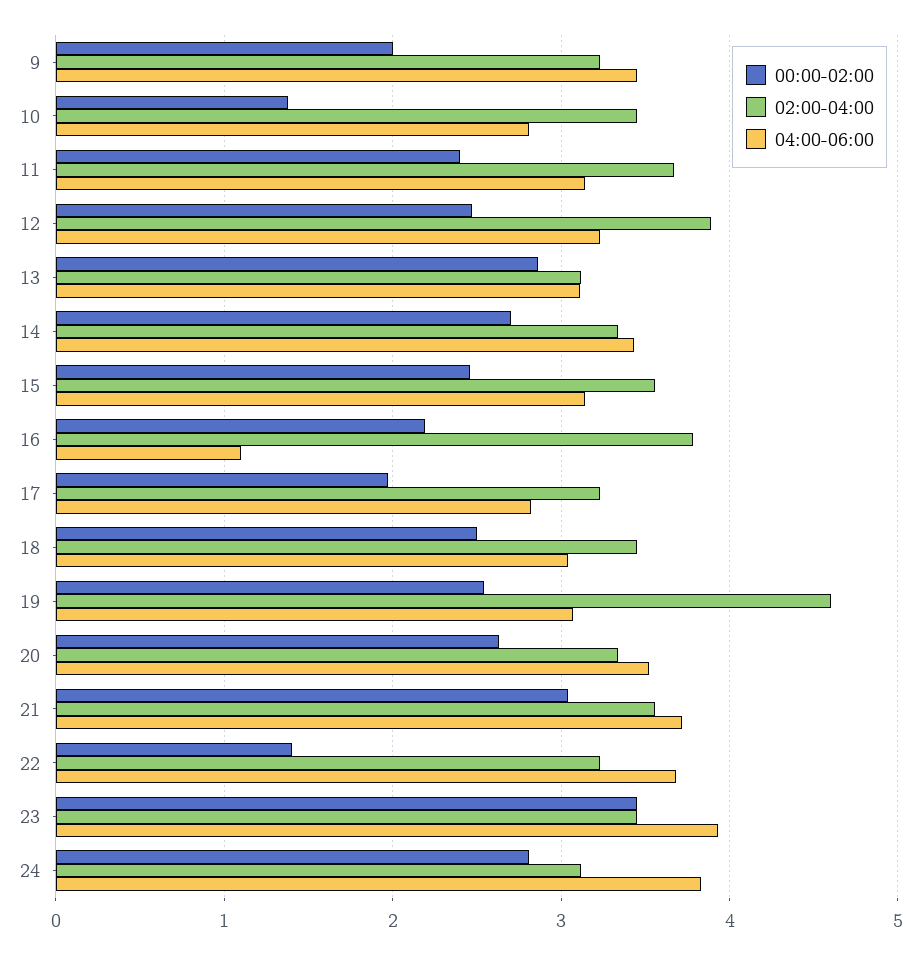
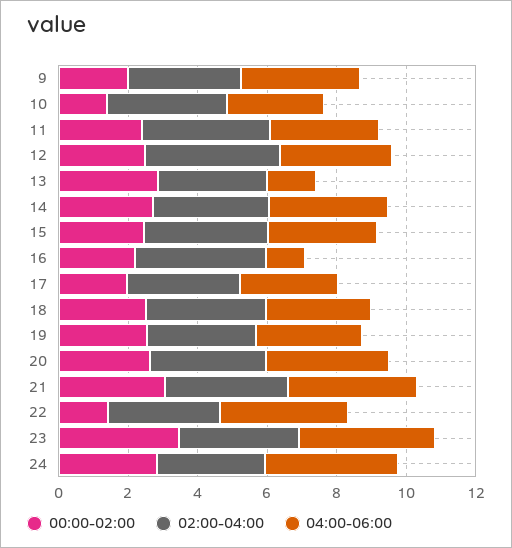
04:00-06:00, 13: 3.1 -> 1.5
02:00-04:00, 19: 4.6 -> 3

